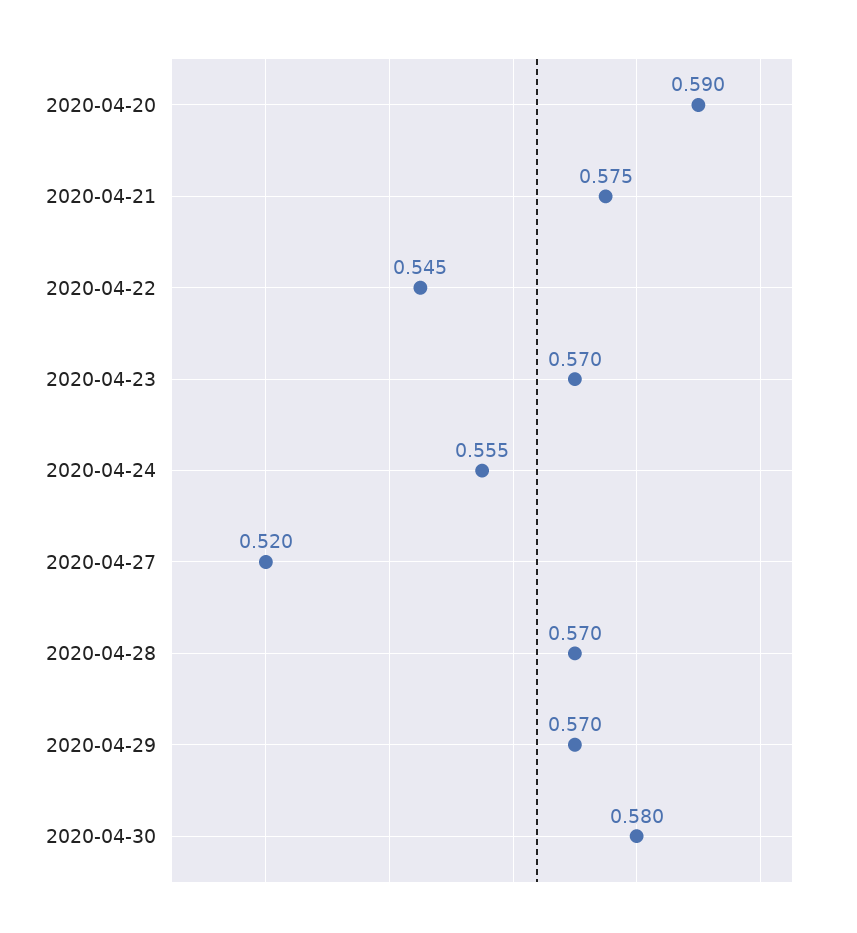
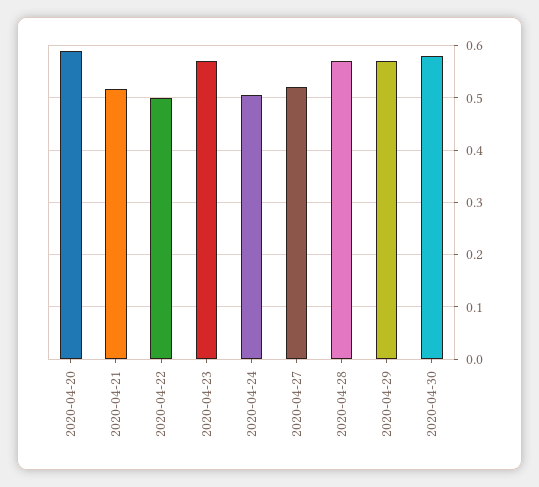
2020-04-21: 0.575 -> 0.52
2020-04-22: 0.545 -> 0.5
2020-04-24: 0.555 -> 0.5

